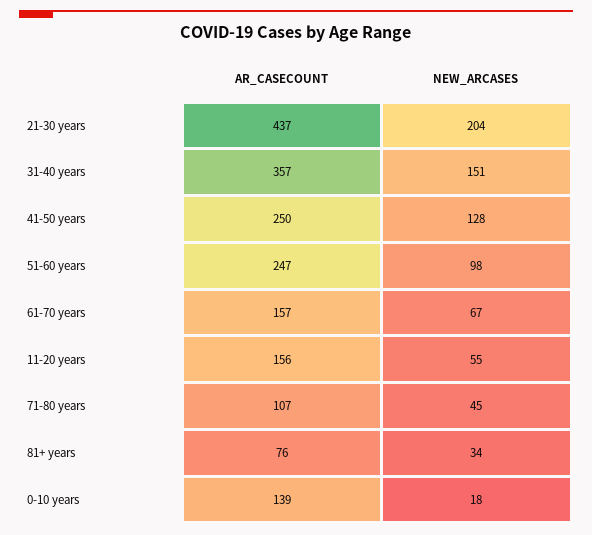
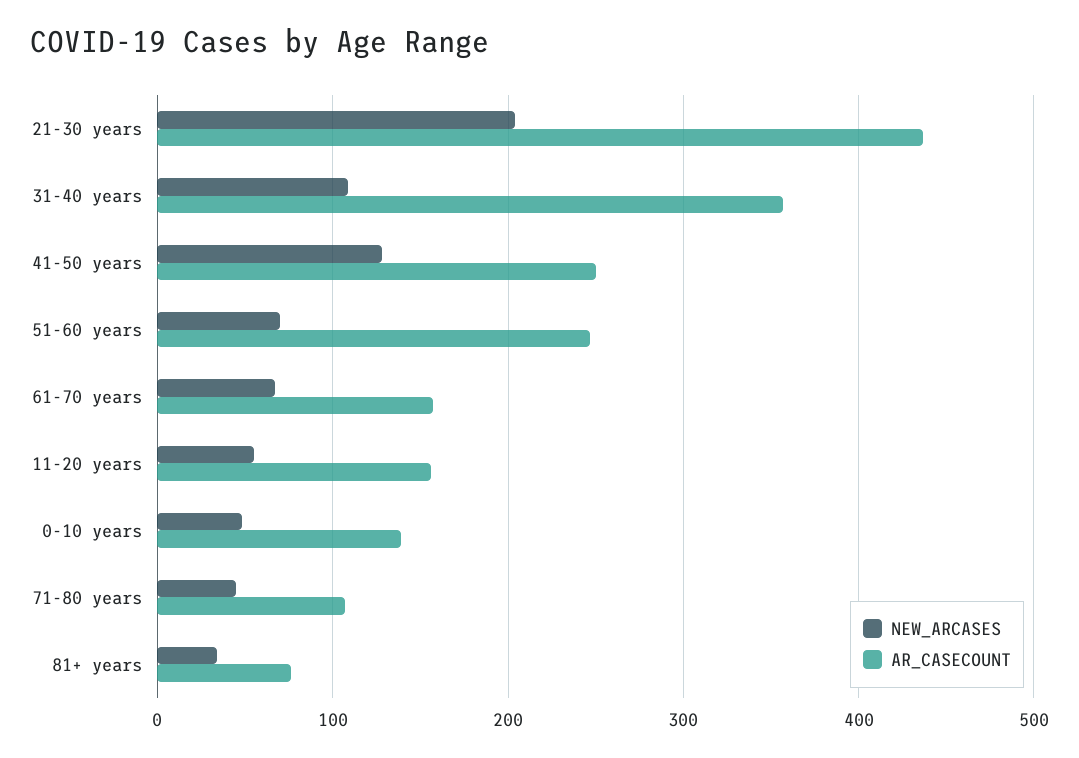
NEW_ARCASES, 31-40 years: 151 -> 110
NEW_ARCASES, 51-60 years: 98 -> 70
NEW_ARCASES, 0-10 years: 18 -> 50

